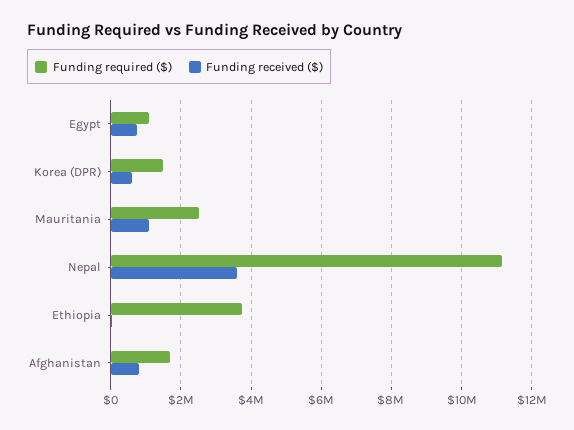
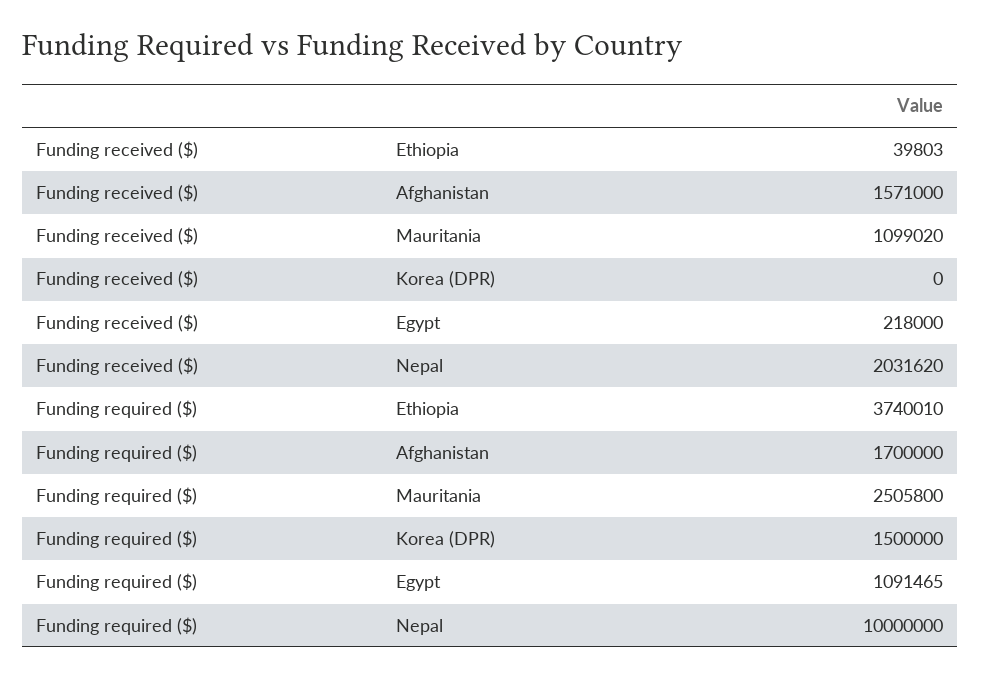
Funding received ($), Egypt: 800000 -> 218000
Funding received ($), Korea (DPR): 600000 -> 0
Funding required ($), Nepal: 11200000 -> 10000000
Funding received ($), Nepal: 3600000 -> 2031620
Funding received ($), Afghanistan: 800000 -> 1571000

